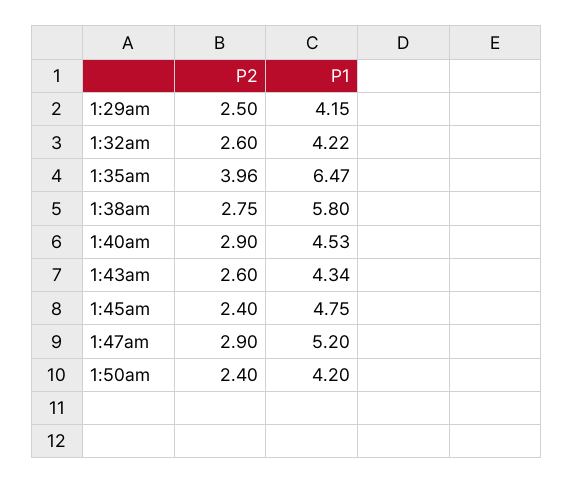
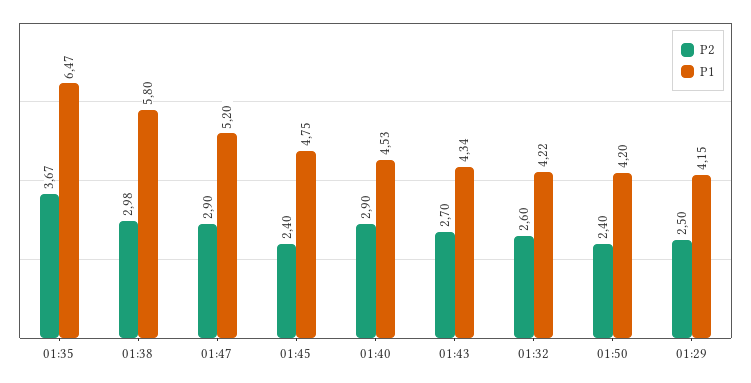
P2, 1:35am: 3.96 -> 3.67
P2, 1:38am: 2.75 -> 2.98
P2, 1:43am: 2.6 -> 2.7

